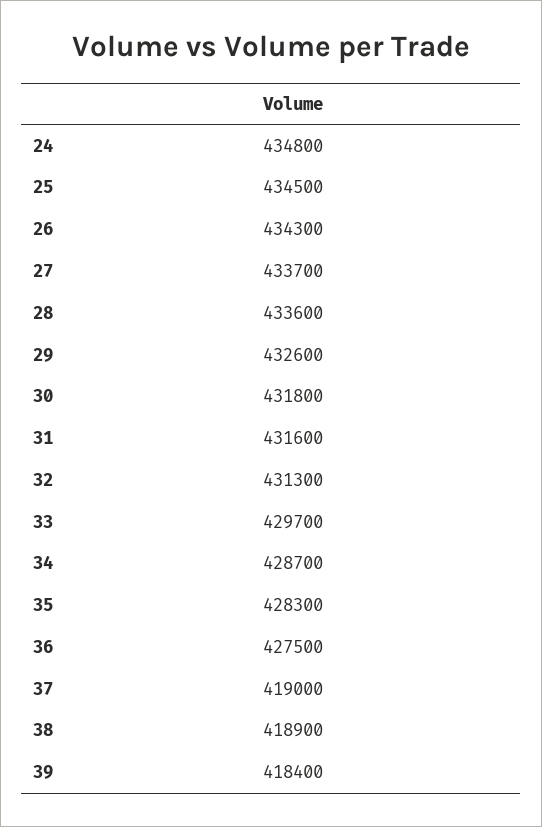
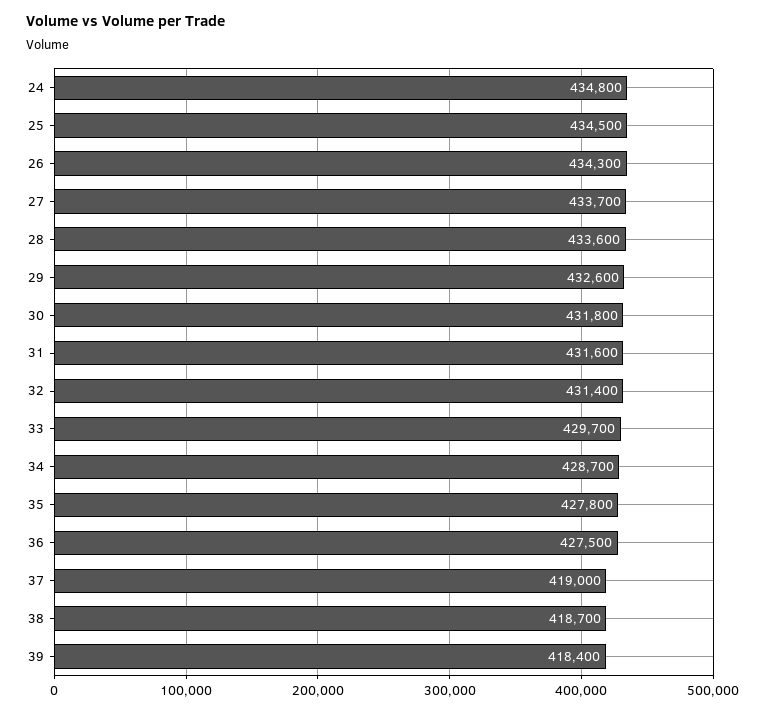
32: 431300 -> 431400
35: 428300 -> 427800
38: 418900 -> 418700

